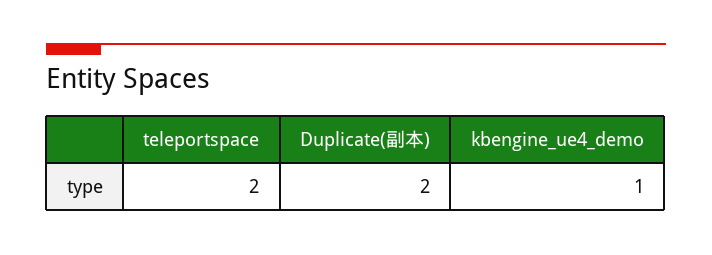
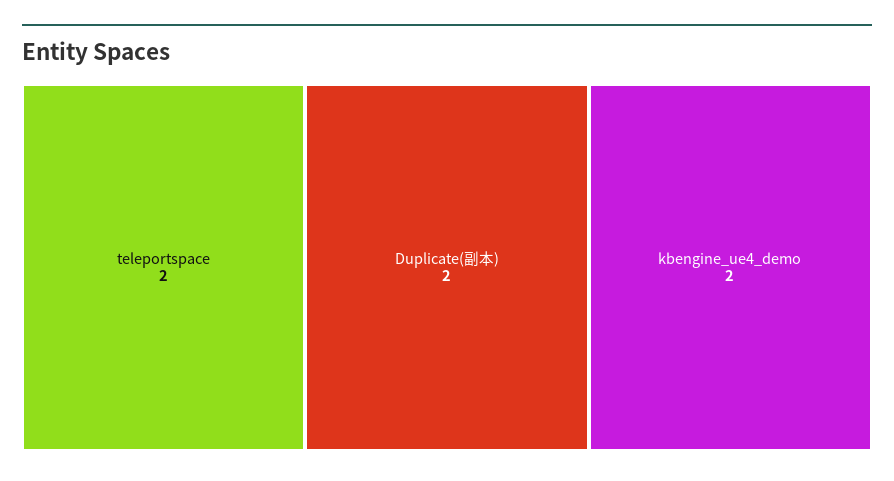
kbengine_ue4_demo: 1 -> 2

